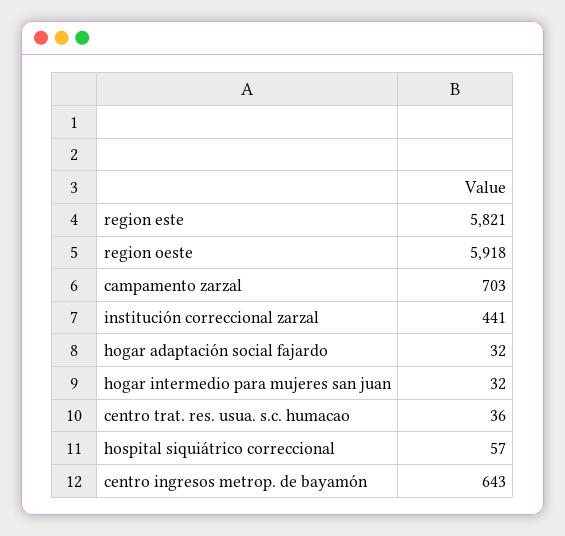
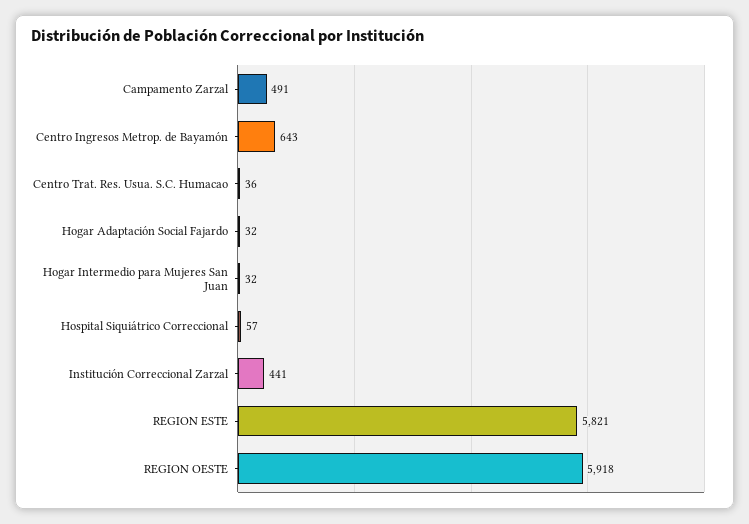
campamento zarzal: 703 -> 491

